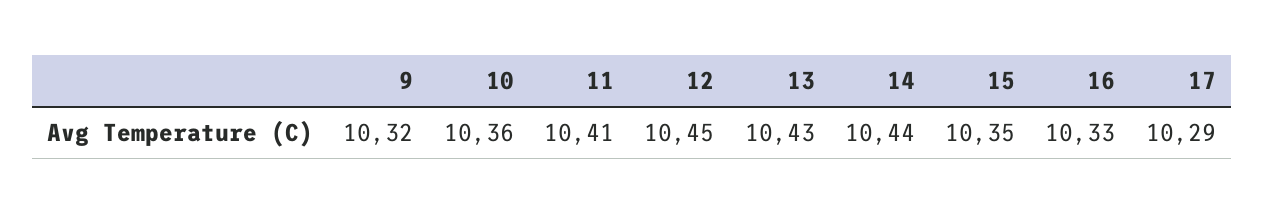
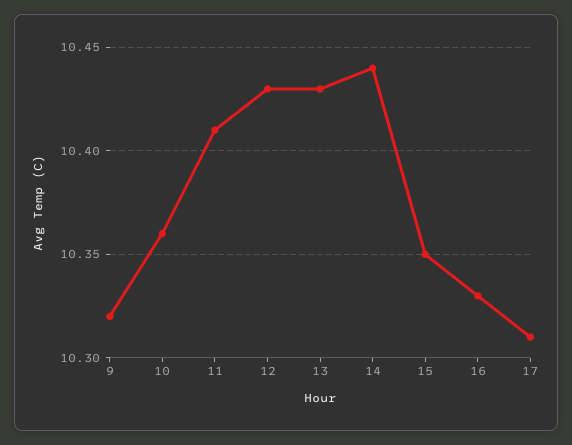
12: 10.45 -> 10.43
17: 10.29 -> 10.31

